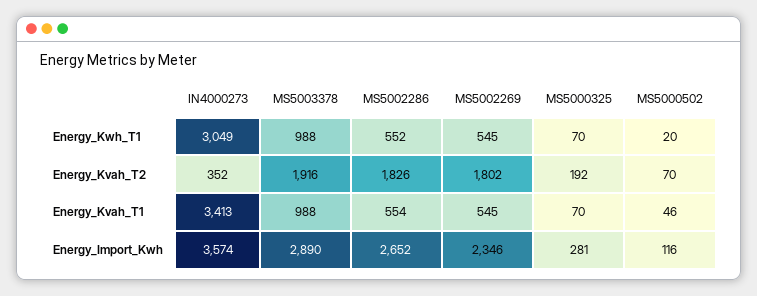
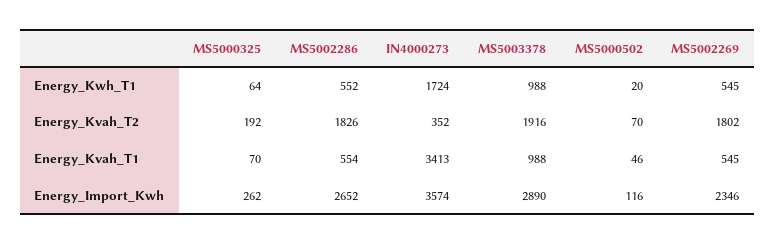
IN4000273, Energy_Kwh_T1: 3049 -> 1724
MS5000325, Energy_Kwh_T1: 70 -> 64
MS5000325, Energy_Import_Kwh: 281 -> 262

